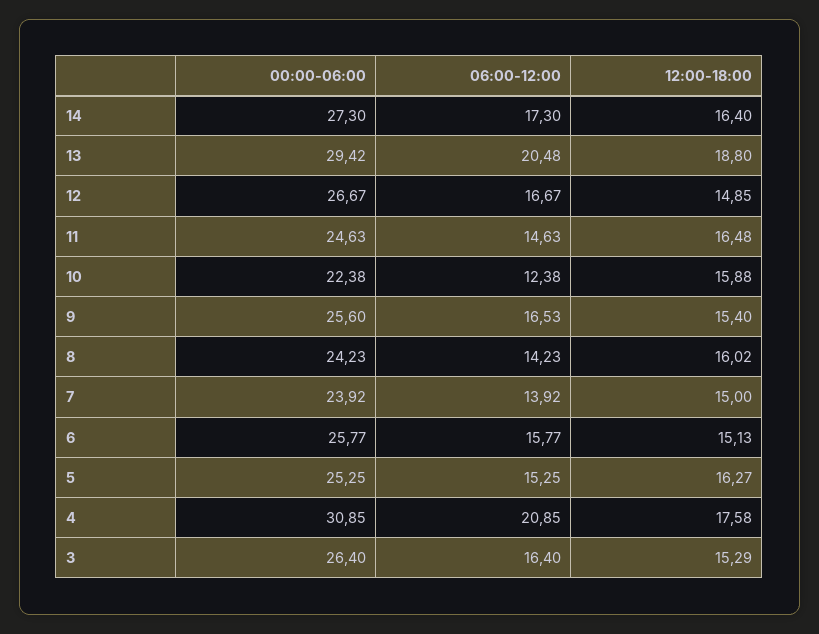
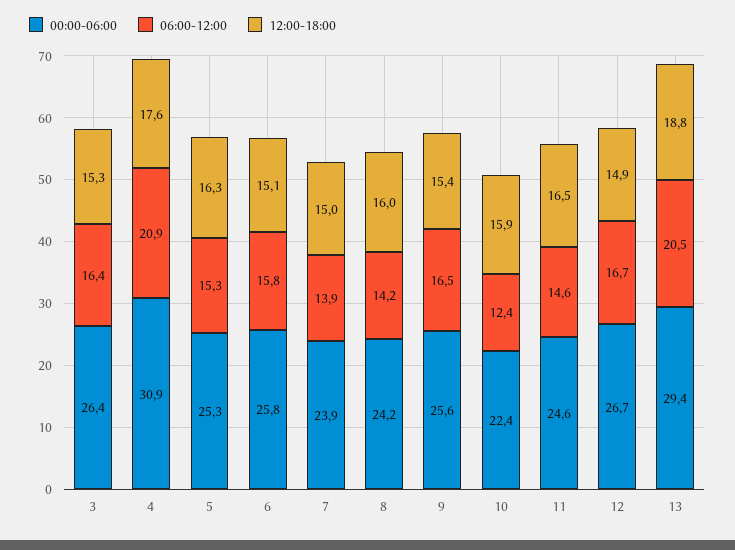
00:00-06:00, 14: 27.3 -> none
06:00-12:00, 14: 17.3 -> none
12:00-18:00, 14: 16.4 -> none

